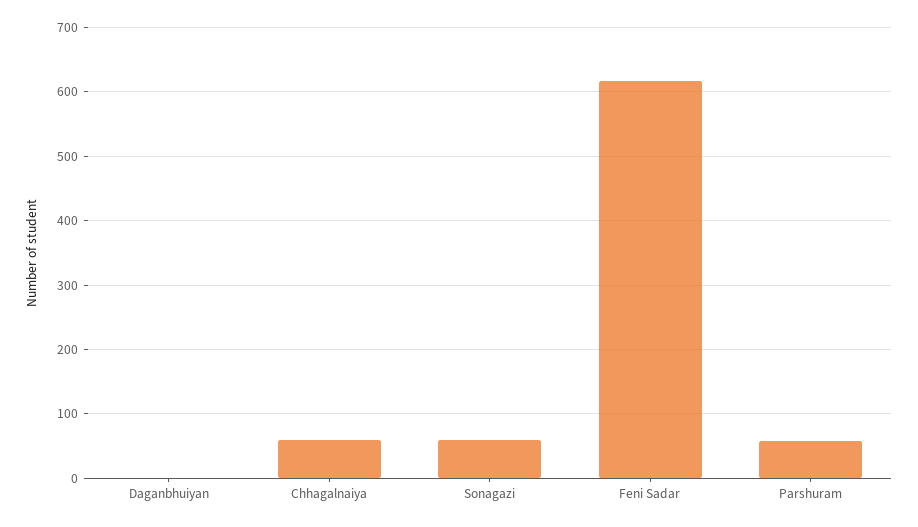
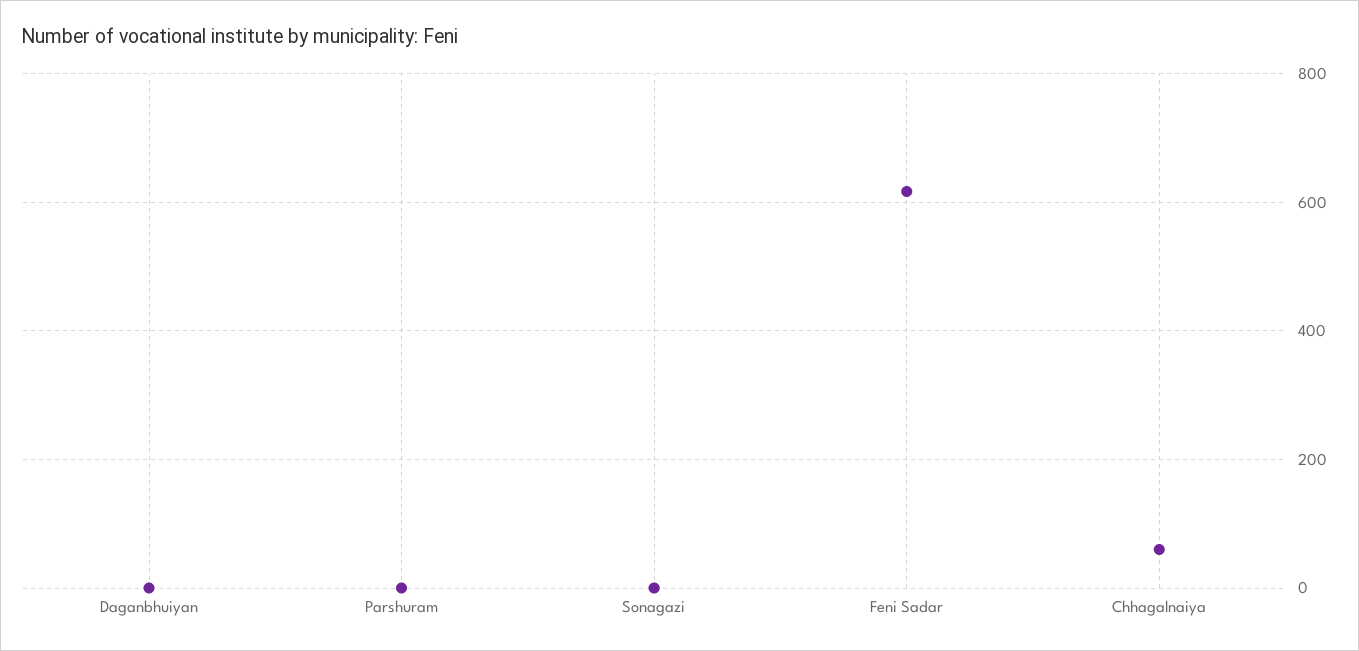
Sonagazi: 60 -> 0
Parshuram: 60 -> 0

